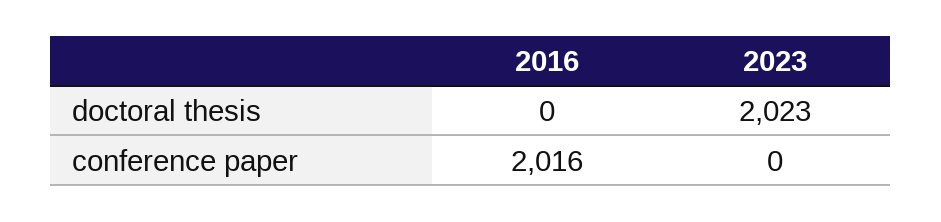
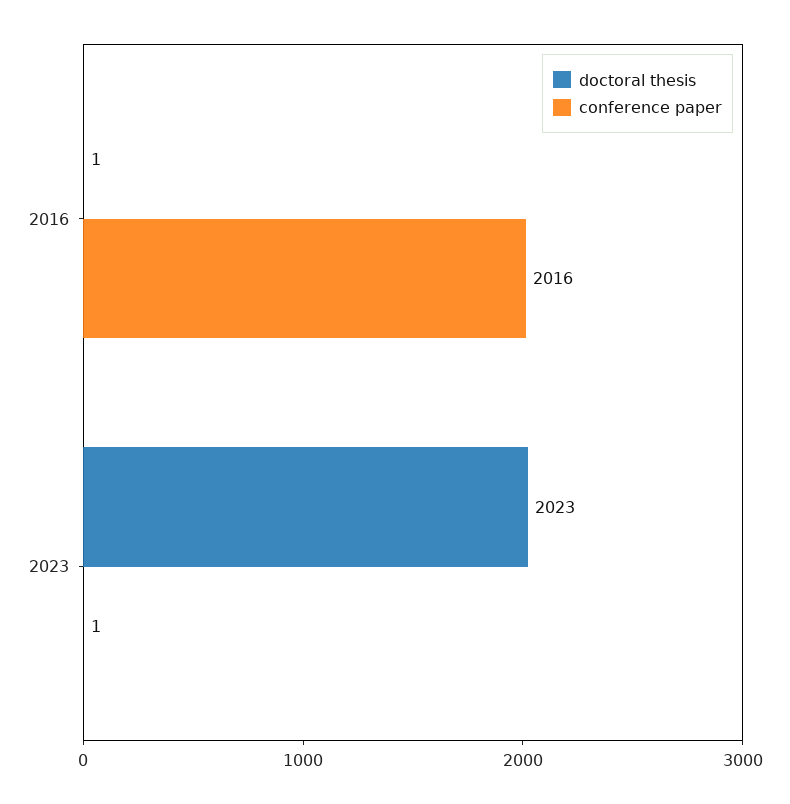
doctoral thesis, 2016: 0 -> 1
conference paper, 2023: 0 -> 1

